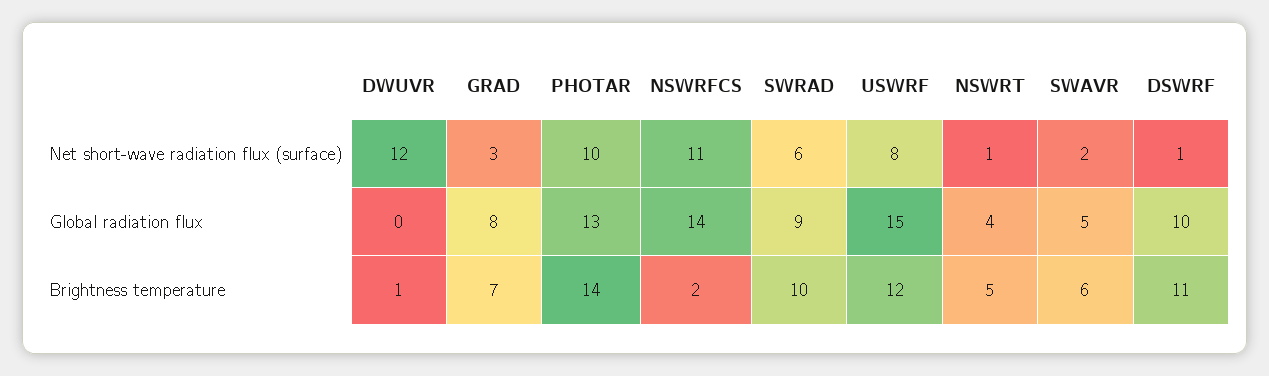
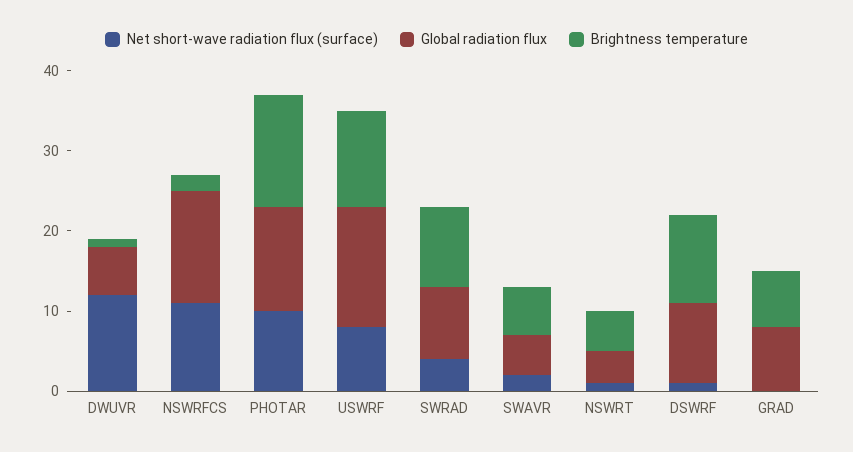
Net short-wave radiation flux (surface), GRAD: 3 -> 0
Net short-wave radiation flux (surface), SWRAD: 6 -> 4
Global radiation flux, DWUVR: 0 -> 6

